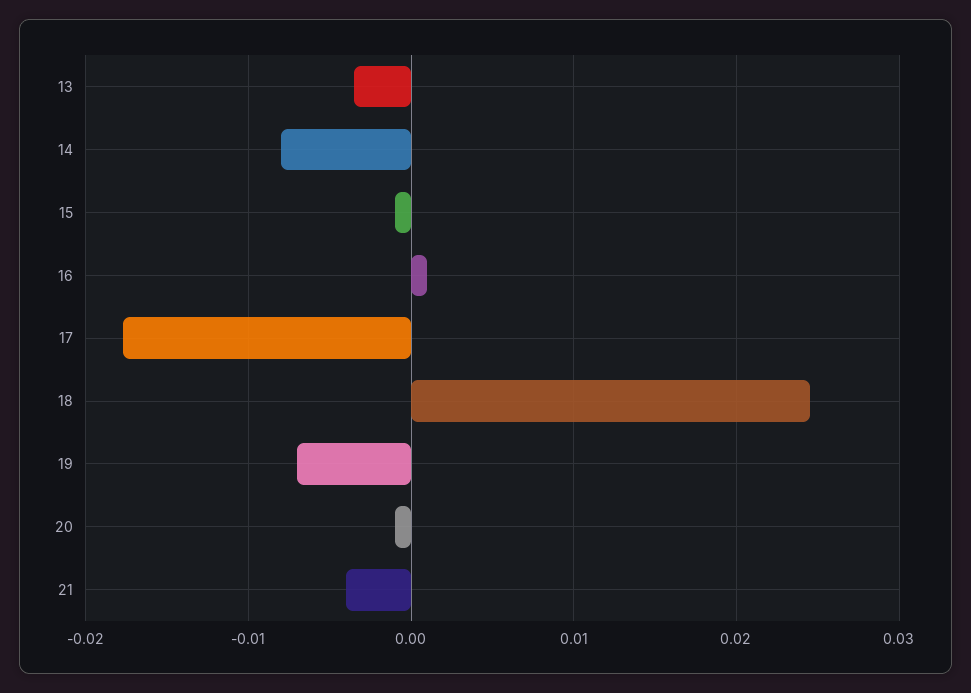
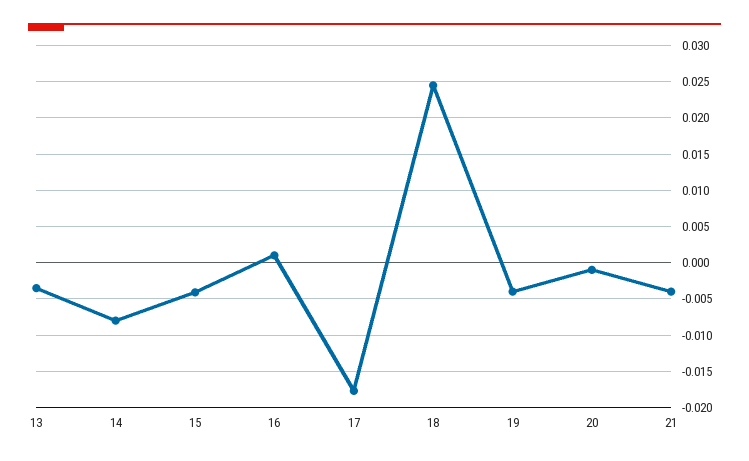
15: -0.001 -> -0.004
19: -0.007 -> -0.004

